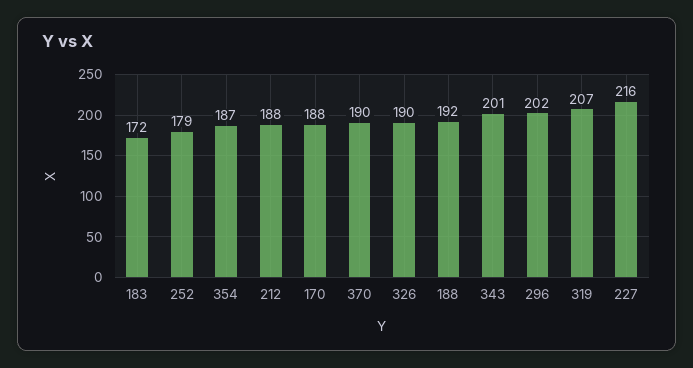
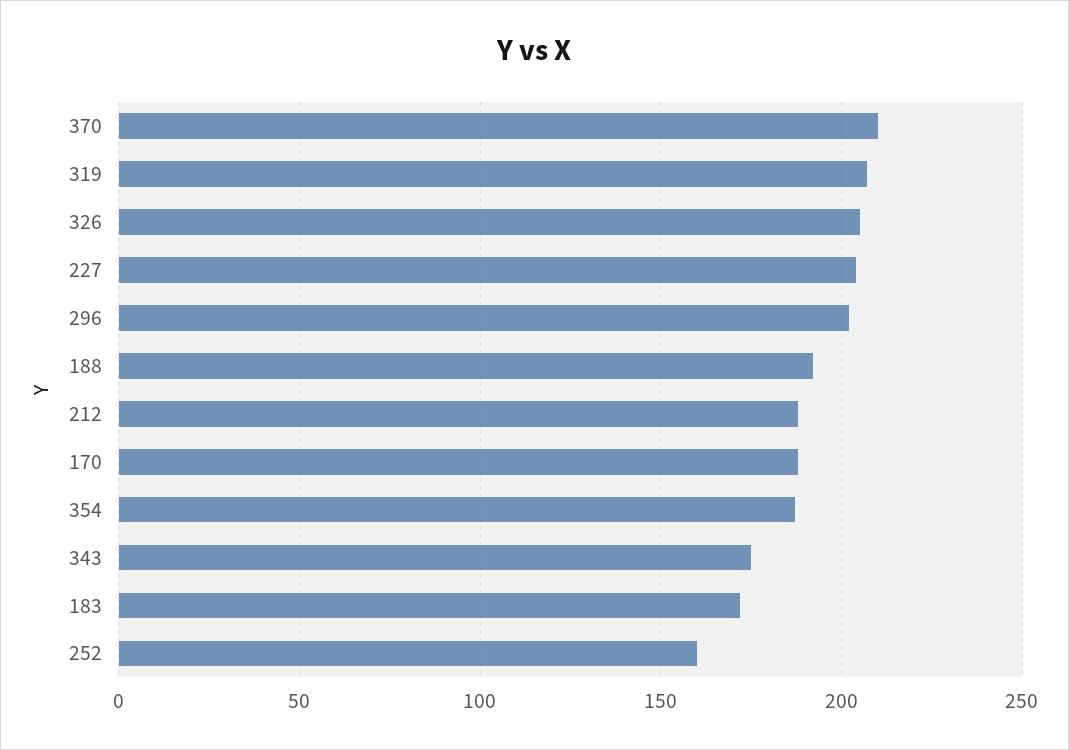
252: 179 -> 160
370: 190 -> 210
326: 190 -> 205
343: 201 -> 175
227: 216 -> 205

